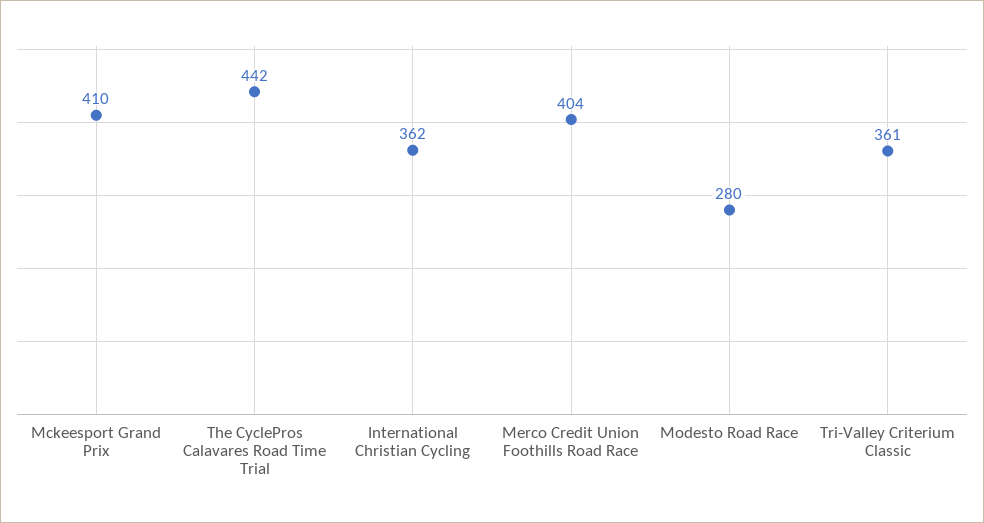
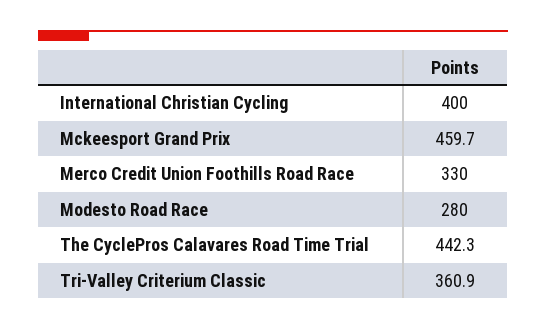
Mckeesport Grand Prix: 410 -> 459.7
International Christian Cycling: 362 -> 400
Merco Credit Union Foothills Road Race: 404 -> 330

